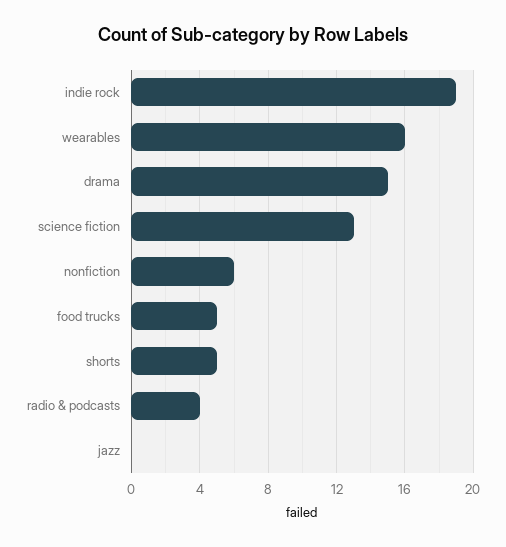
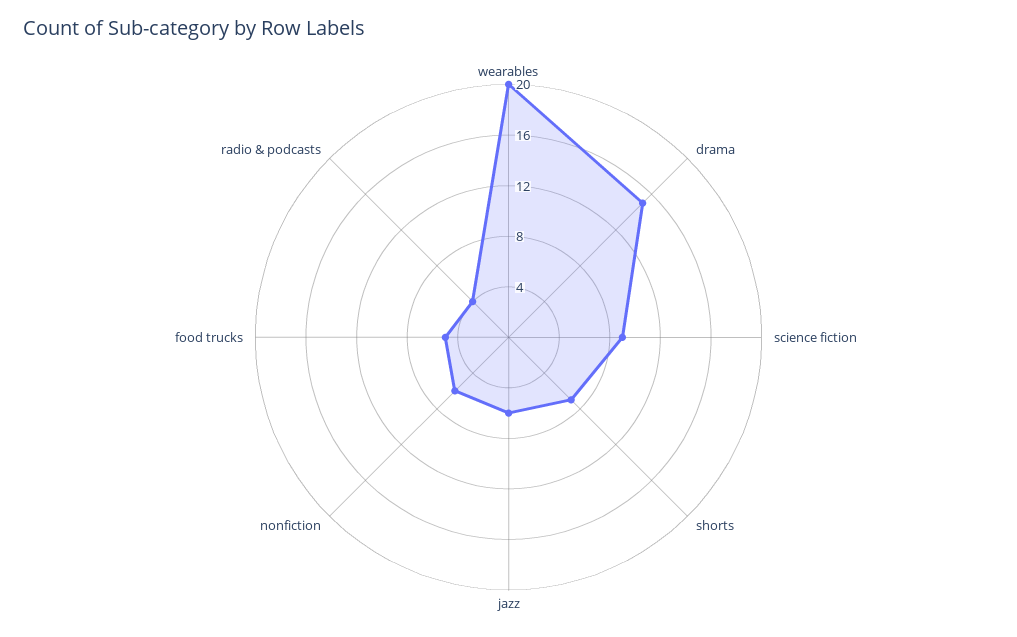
indie rock: 19 -> none
wearables: 16 -> 20
science fiction: 13 -> 9
shorts: 5 -> 7
jazz: 0 -> 6

